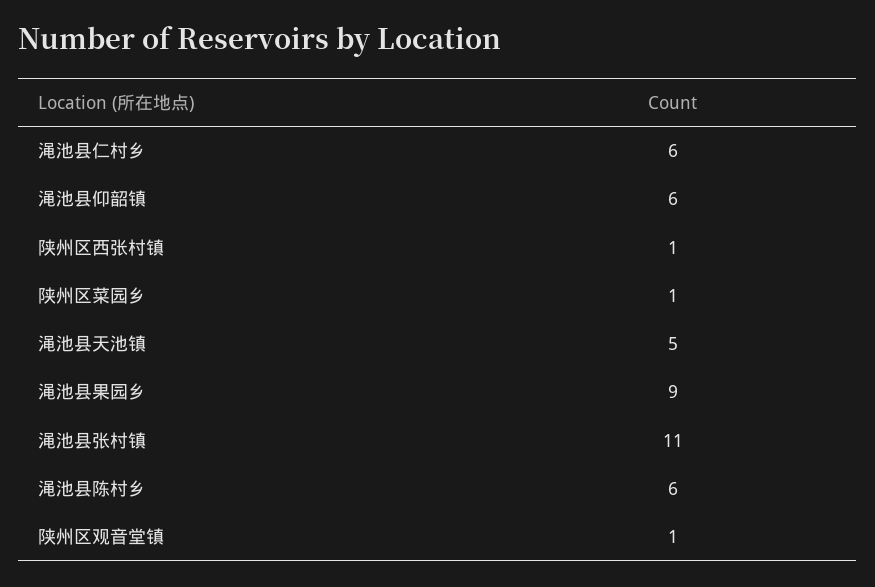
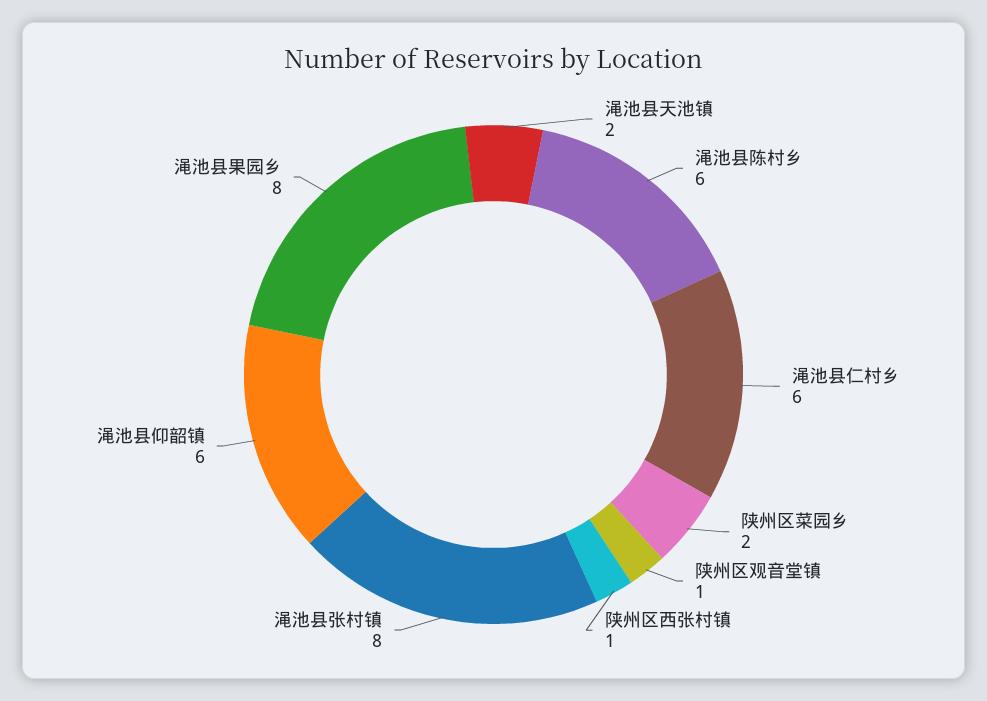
陕州区菜园乡: 1 -> 2
渑池县天池镇: 5 -> 2
渑池县果园乡: 9 -> 8
渑池县张村镇: 11 -> 8

